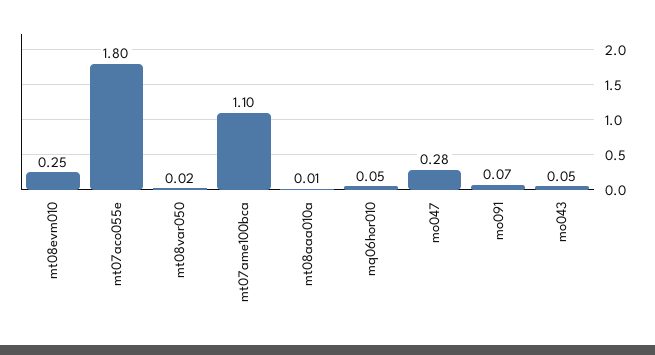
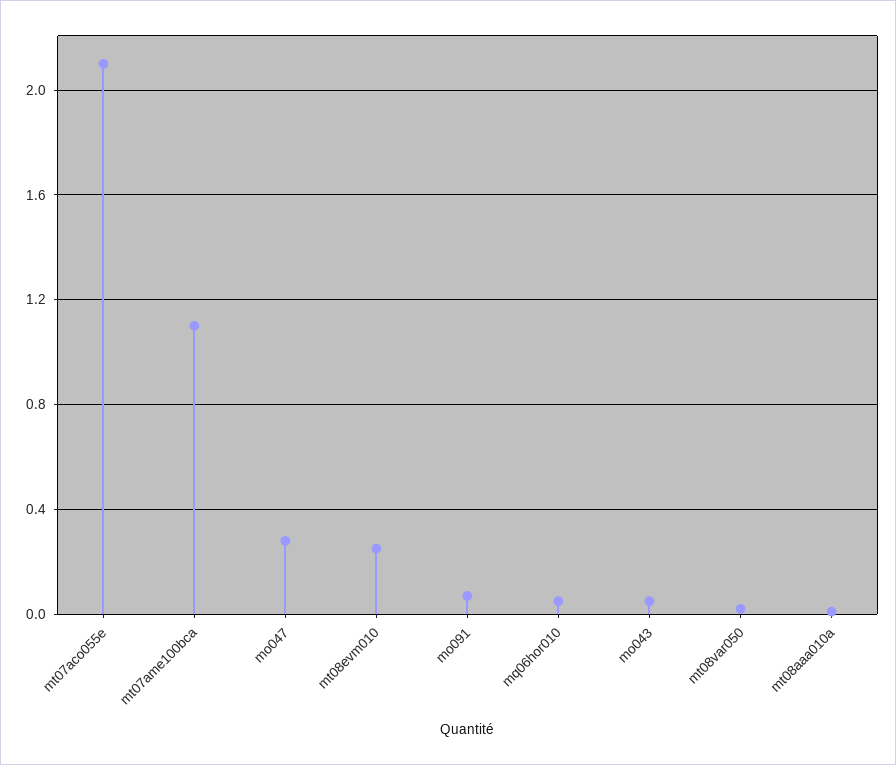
mt07aco055e: 1.8 -> 2.1

